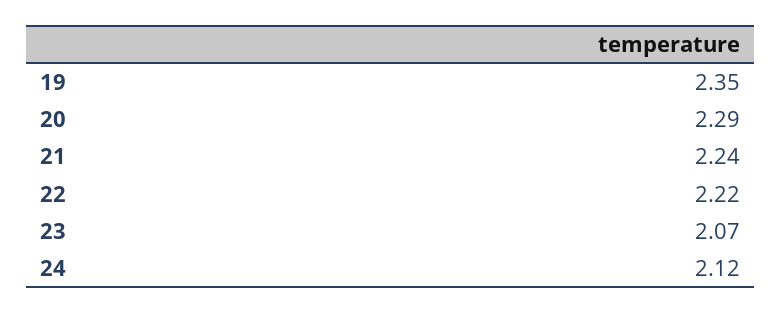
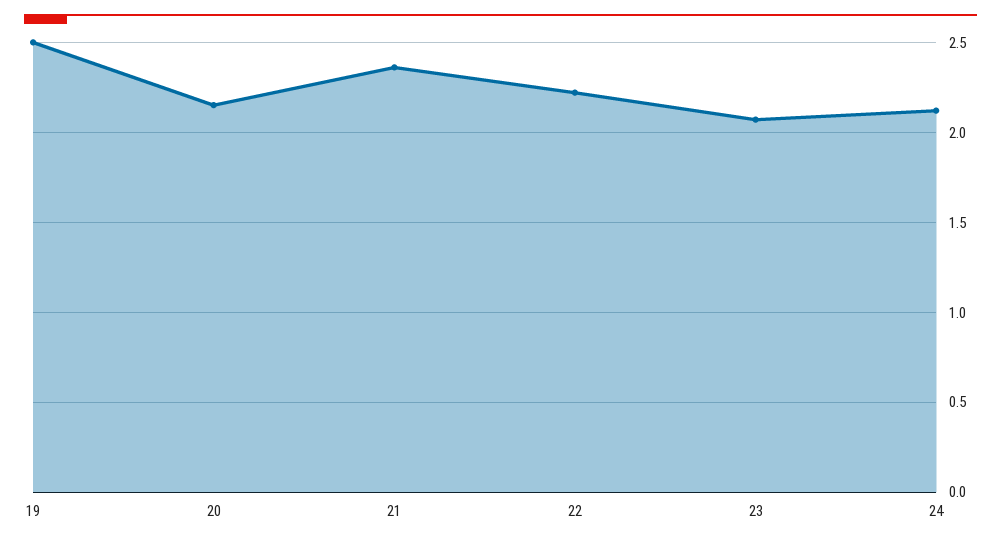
19: 2.35 -> 2.5
20: 2.29 -> 2.15
21: 2.24 -> 2.35

